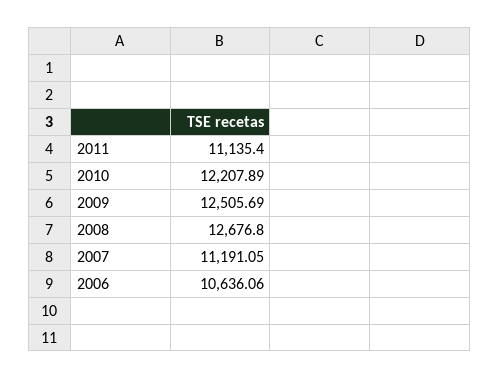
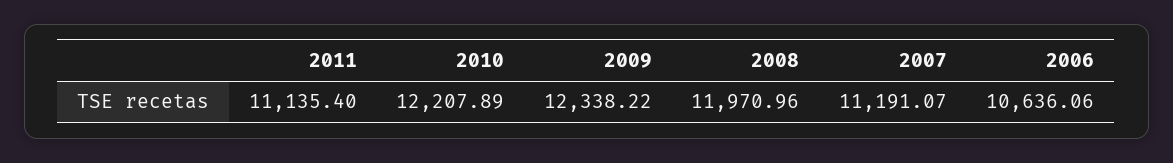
2009: 12505.69 -> 12338.22
2008: 12676.8 -> 11970.96
2007: 11191.05 -> 11191.07

